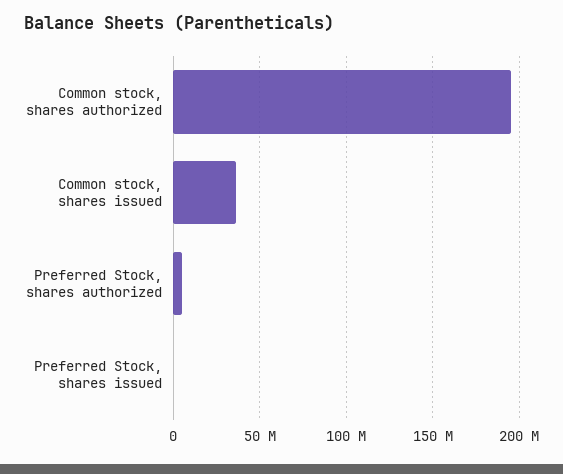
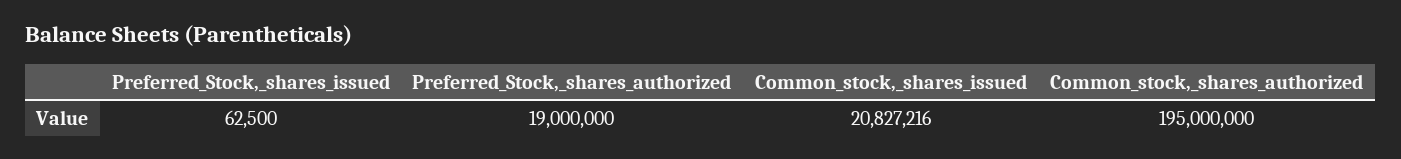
Common stock, shares issued: 35000000 -> 20827216
Preferred Stock, shares authorized: 5000000 -> 19000000

